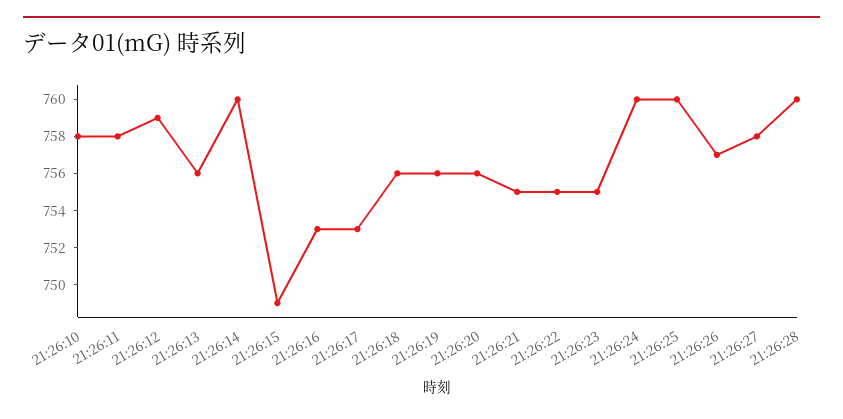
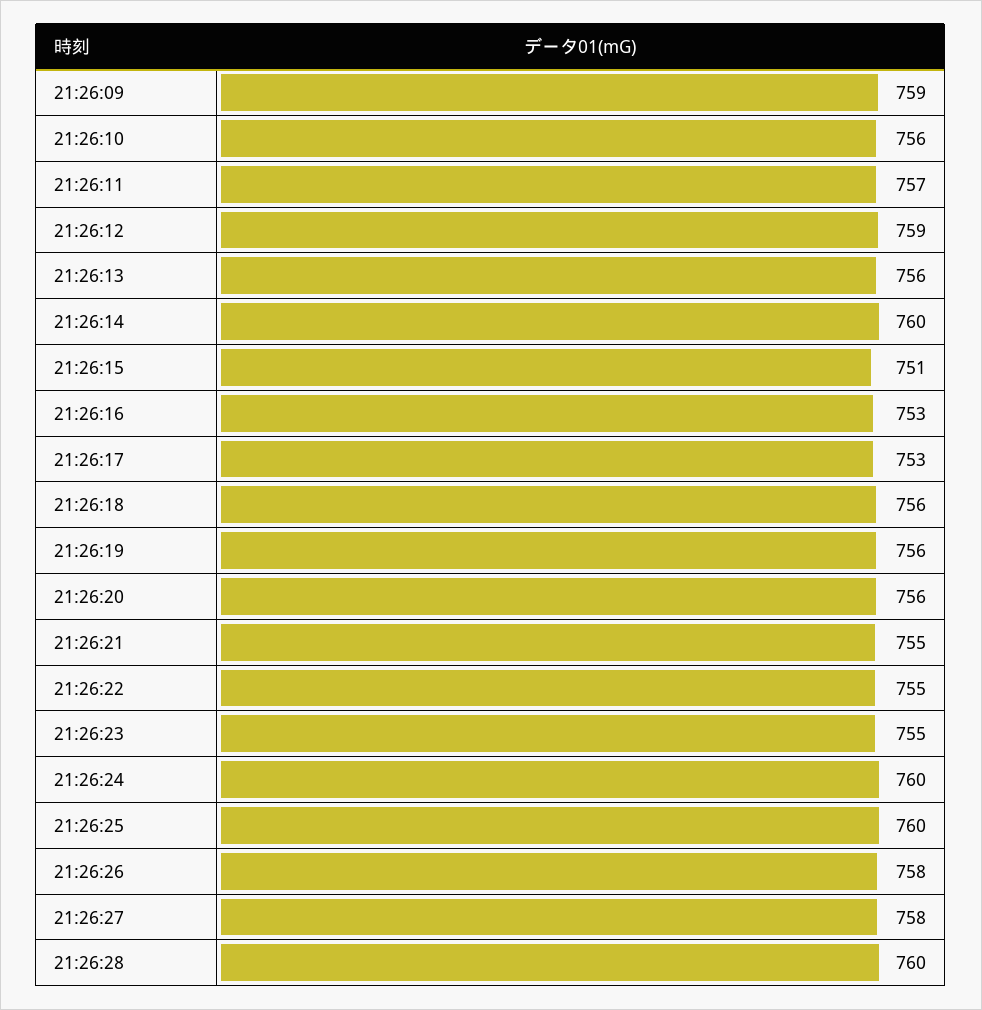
21:26:10: 758 -> 756
21:26:11: 758 -> 757
21:26:15: 749 -> 751
21:26:26: 757 -> 758
21:26:09: none -> 759

